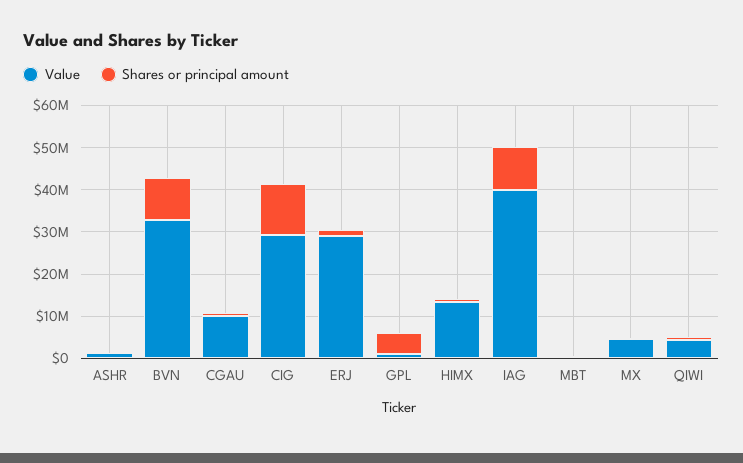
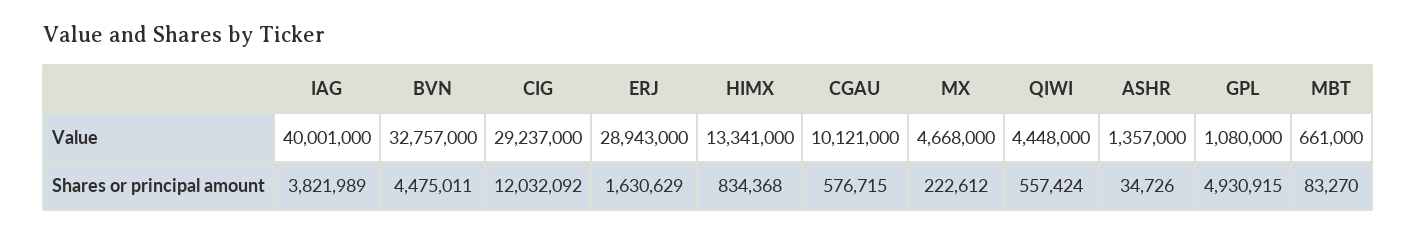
Shares or principal amount, BVN: 10000000 -> 4475011
Shares or principal amount, IAG: 10000000 -> 3821989

